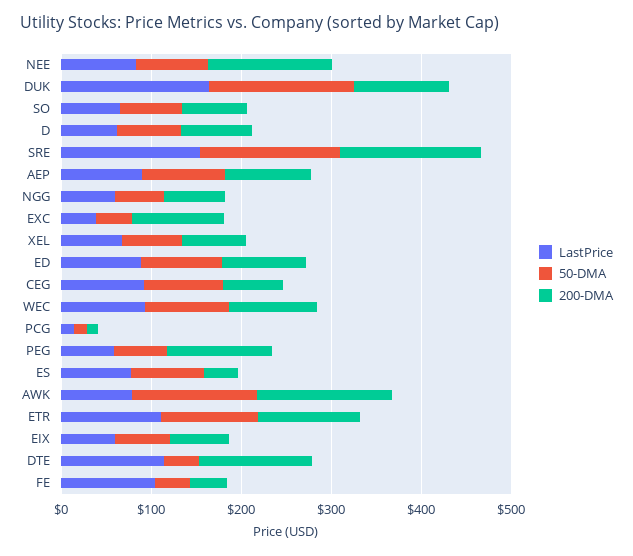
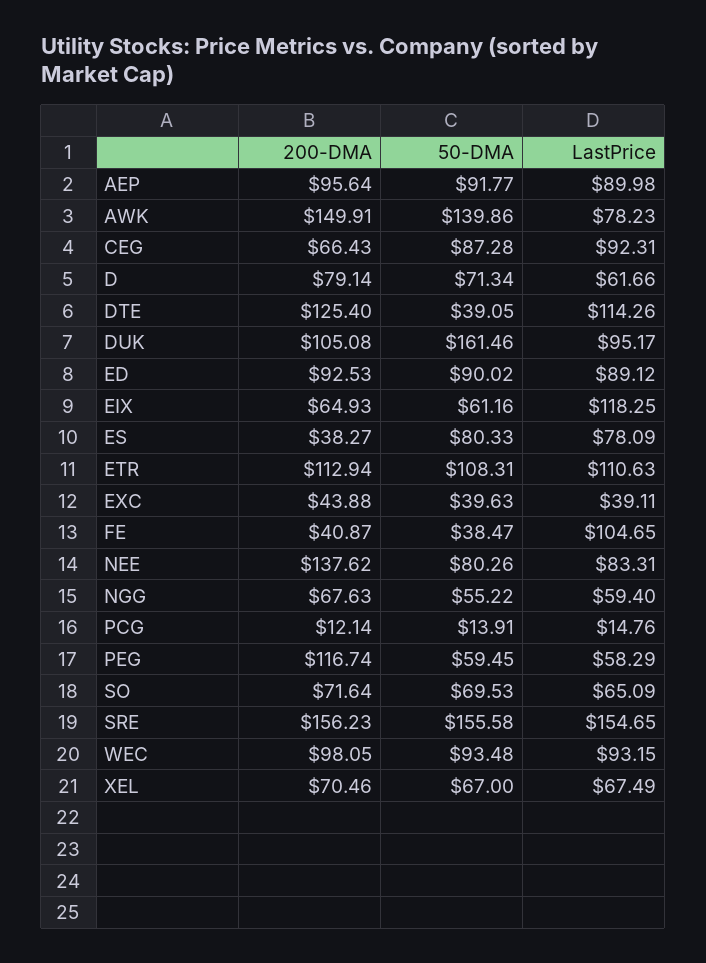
LastPrice, DUK: 160 -> 95.17
200-DMA, EXC: 100 -> 43.88
LastPrice, EIX: 60 -> 118.25

